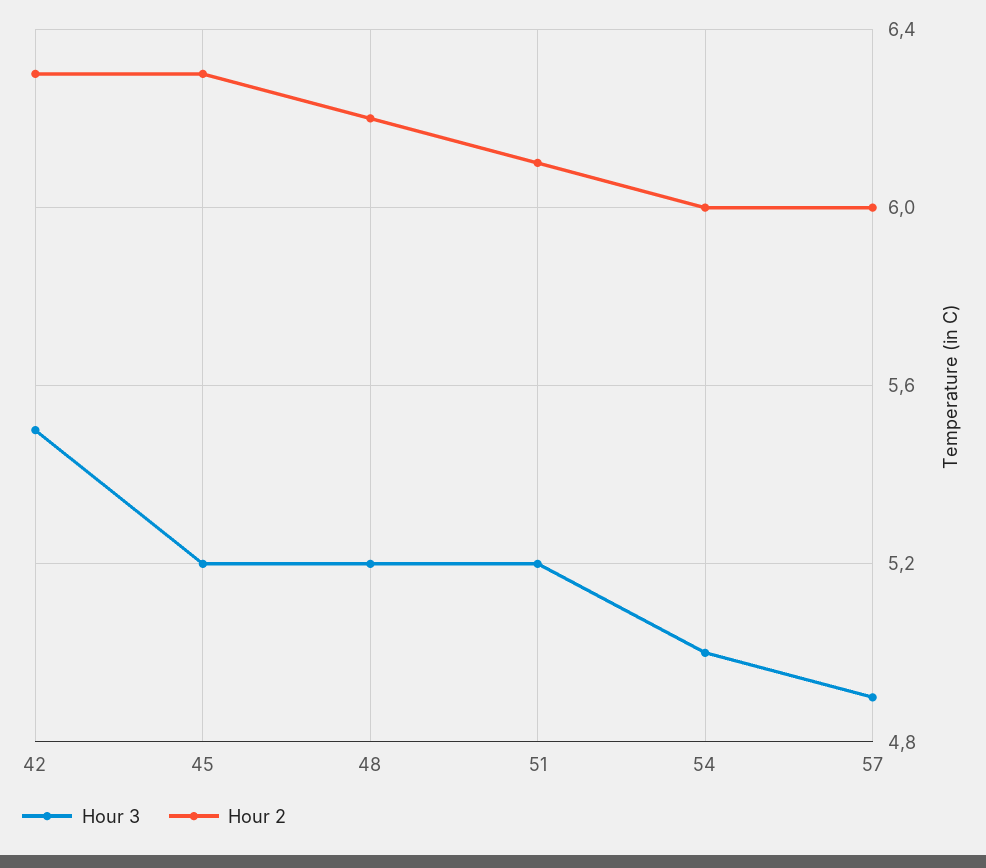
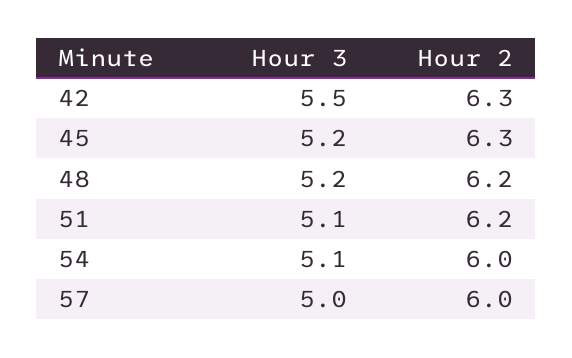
Hour 3, 51: 5.2 -> 5.1
Hour 2, 51: 6.1 -> 6.2
Hour 3, 54: 5 -> 5.1
Hour 3, 57: 4.9 -> 5

